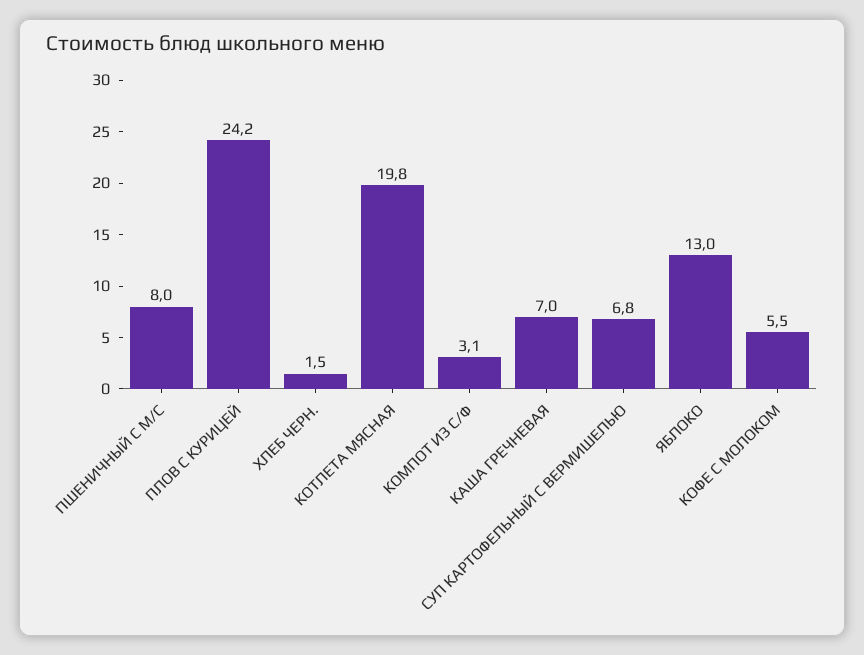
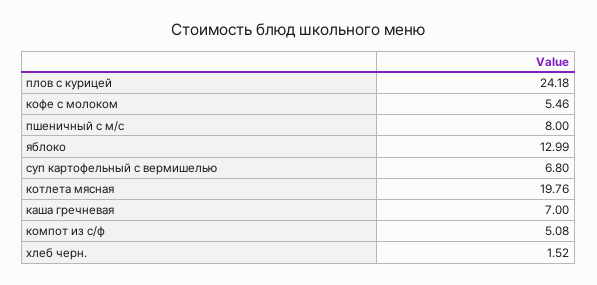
КОМПОТ ИЗ С/Ф: 3.1 -> 5.08

